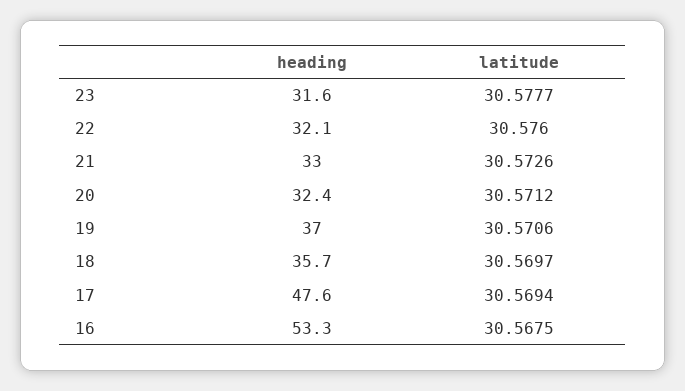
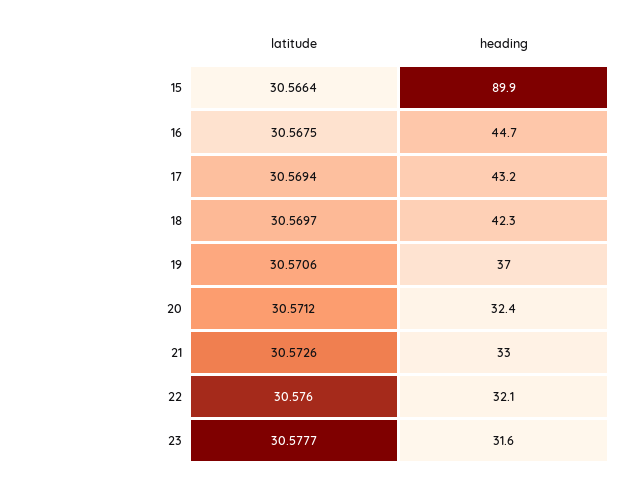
heading, 18: 35.7 -> 42.3
heading, 17: 47.6 -> 43.2
heading, 16: 53.3 -> 44.7
latitude, 15: none -> 30.5664
heading, 15: none -> 89.9

